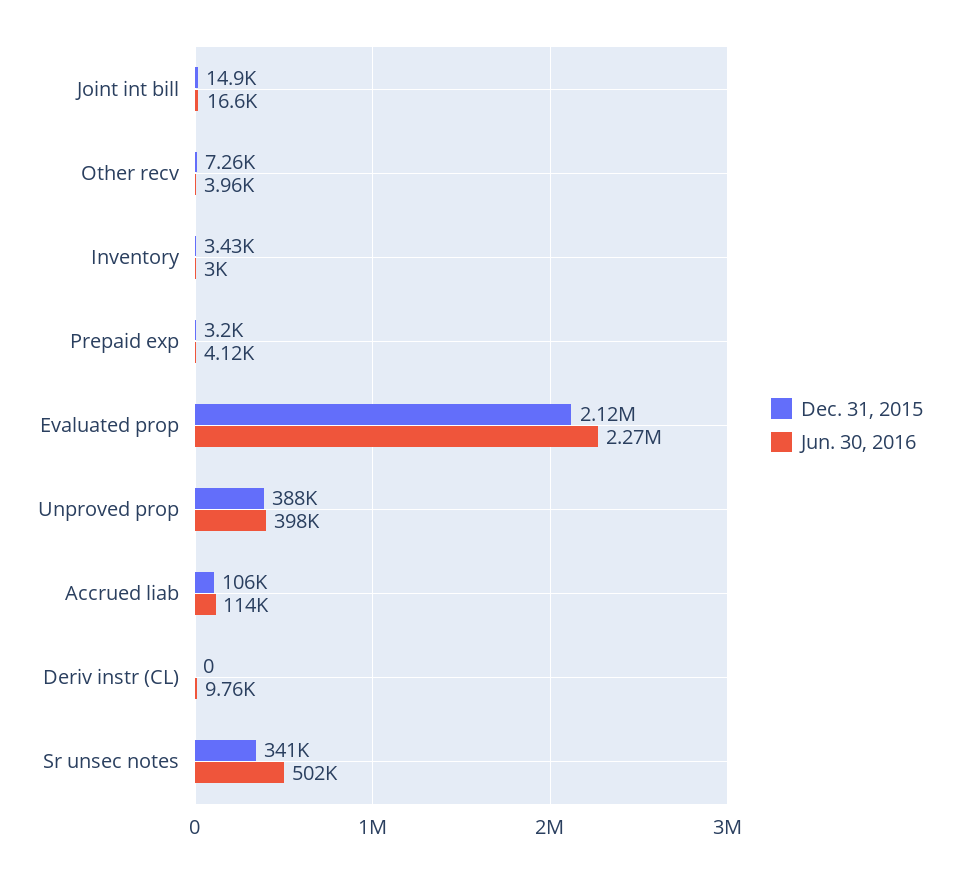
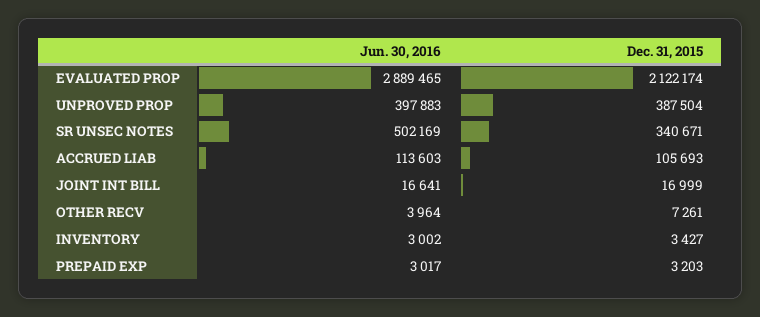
Dec. 31, 2015, Joint int bill: 14900 -> 16999
Jun. 30, 2016, Prepaid exp: 4120 -> 3017
Jun. 30, 2016, Evaluated prop: 2270000 -> 2889465
Dec. 31, 2015, Deriv instr (CL): 0 -> none
Jun. 30, 2016, Deriv instr (CL): 9760 -> none

